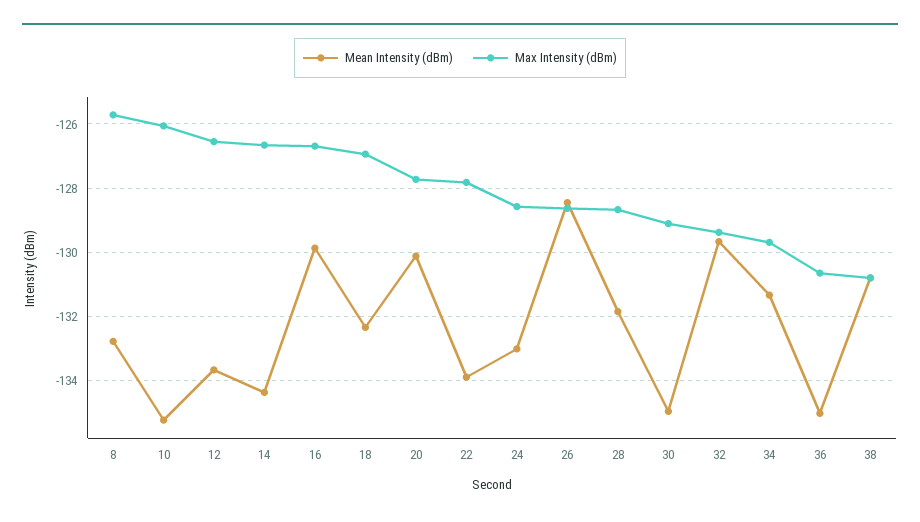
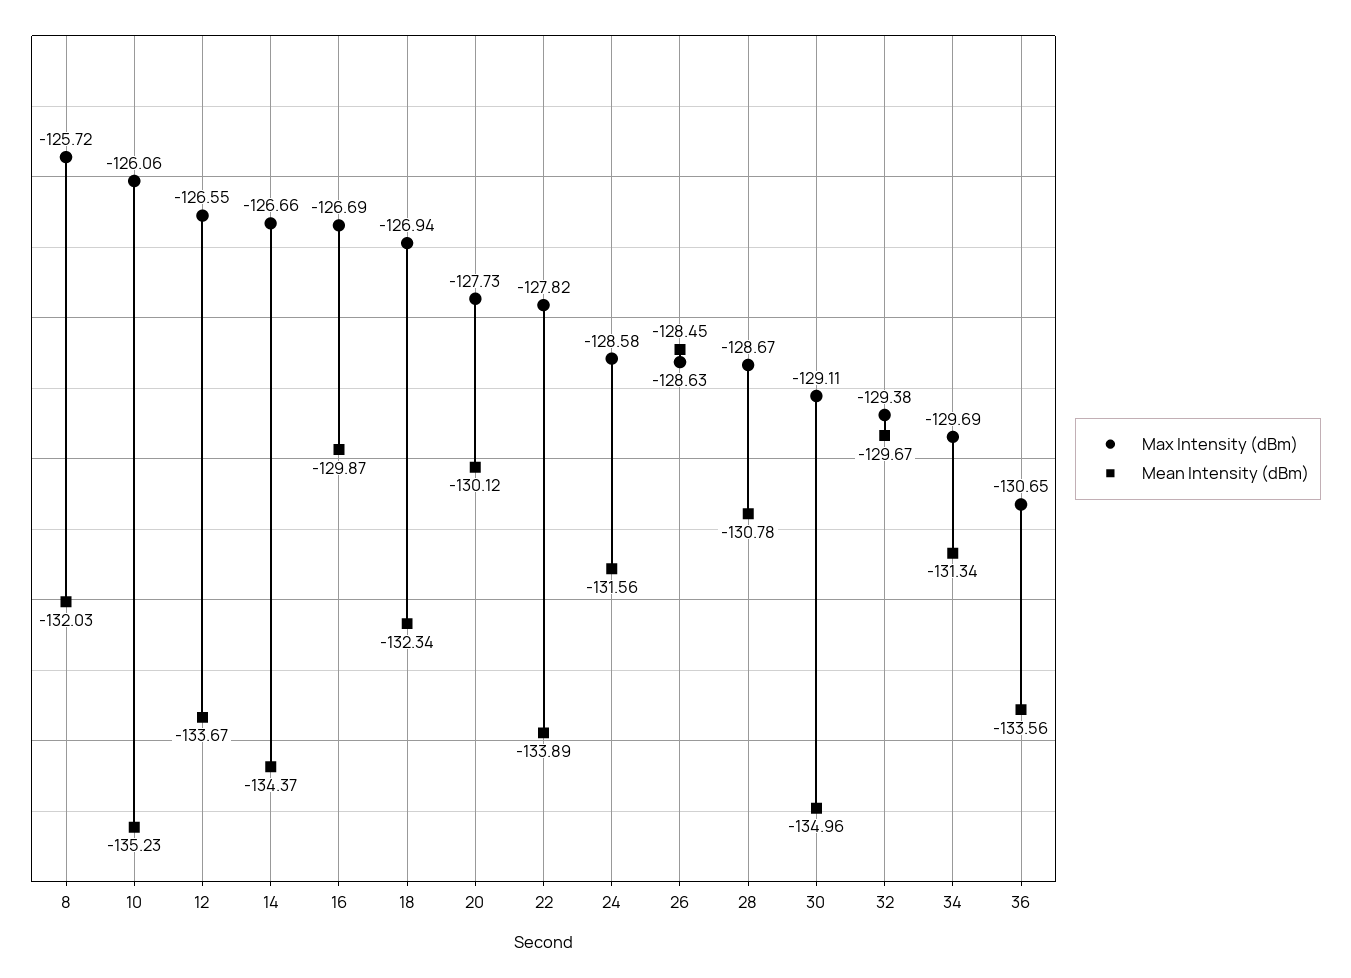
Mean Intensity (dBm), 8: -132.8 -> -132.03
Mean Intensity (dBm), 24: -133 -> -131.56
Mean Intensity (dBm), 28: -131.8 -> -130.78
Mean Intensity (dBm), 36: -135 -> -133.56
Mean Intensity (dBm), 38: -130.8 -> none
Max Intensity (dBm), 38: -130.8 -> none

